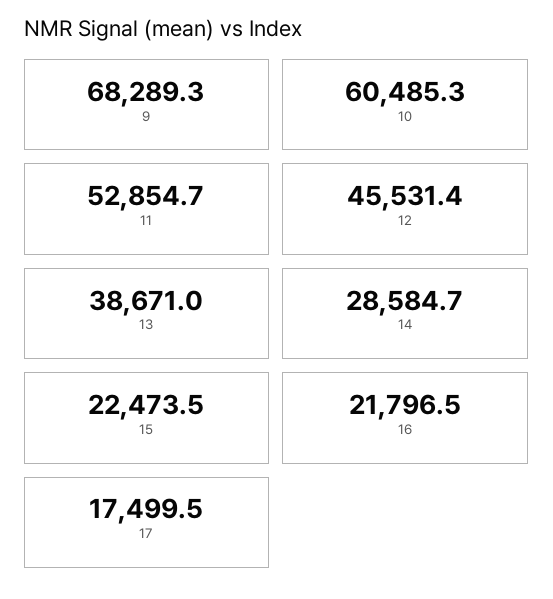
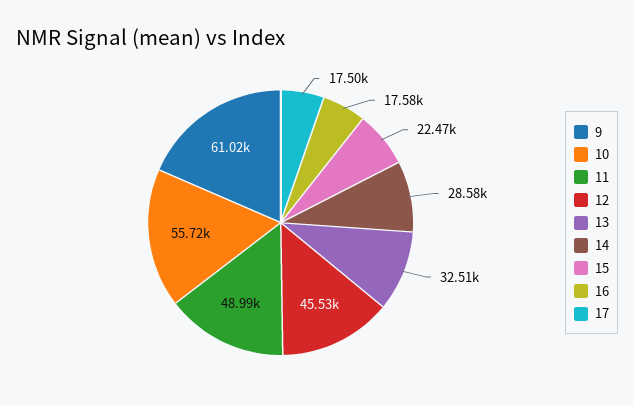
9: 68289.3 -> 61020
10: 60485.3 -> 55720
11: 52854.7 -> 48990
13: 38671 -> 32510
16: 21796.5 -> 17580

